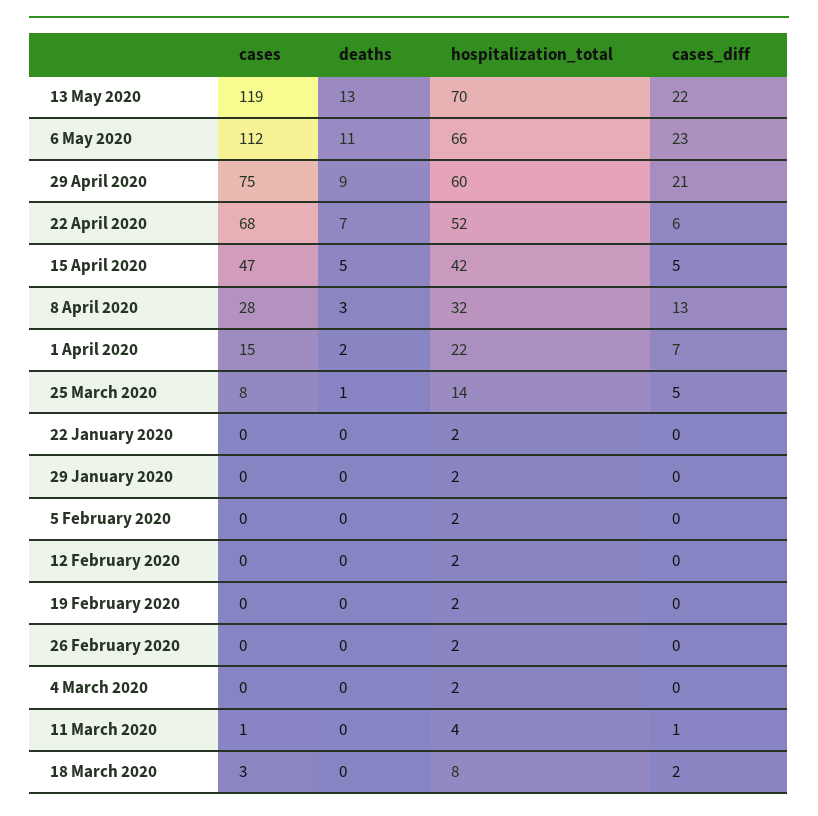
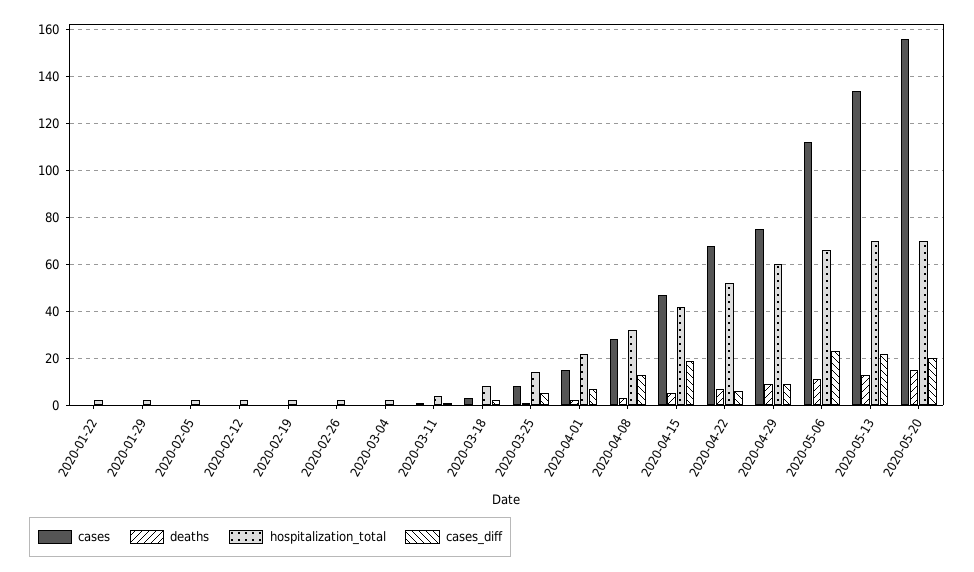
cases, 13 May 2020: 119 -> 135
cases_diff, 29 April 2020: 21 -> 10
cases_diff, 15 April 2020: 5 -> 20
cases, 2020-05-20: none -> 155
deaths, 2020-05-20: none -> 15
hospitalization_total, 2020-05-20: none -> 70
cases_diff, 2020-05-20: none -> 20

